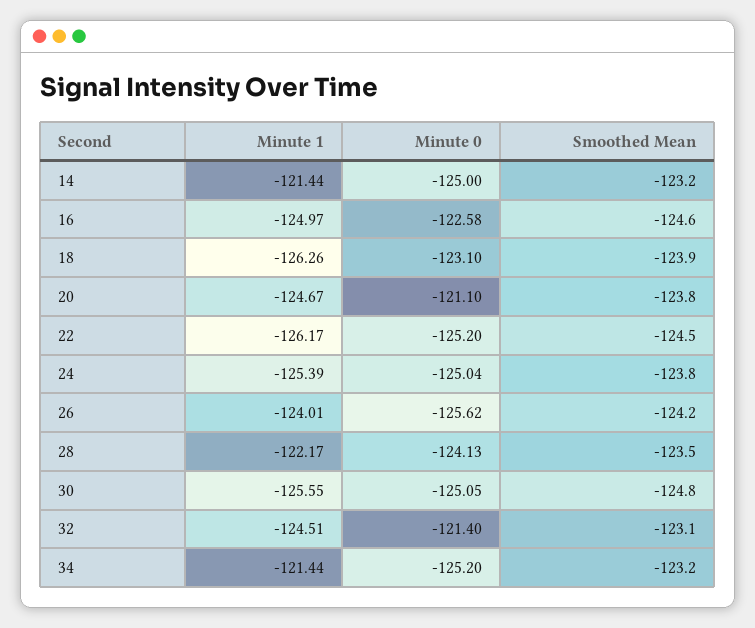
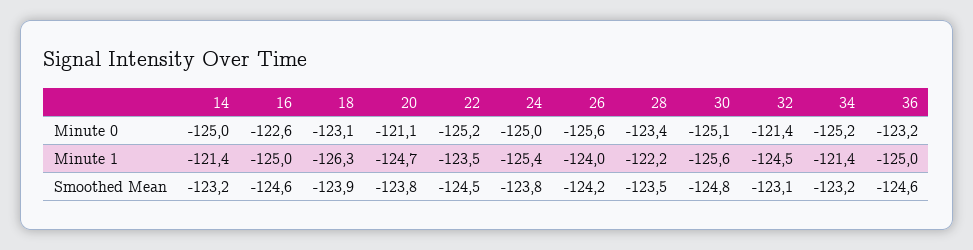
Minute 1, 22: -126.17 -> -123.5
Minute 0, 28: -124.13 -> -123.4
Minute 0, 36: none -> -123.2
Minute 1, 36: none -> -125
Smoothed Mean, 36: none -> -124.6

